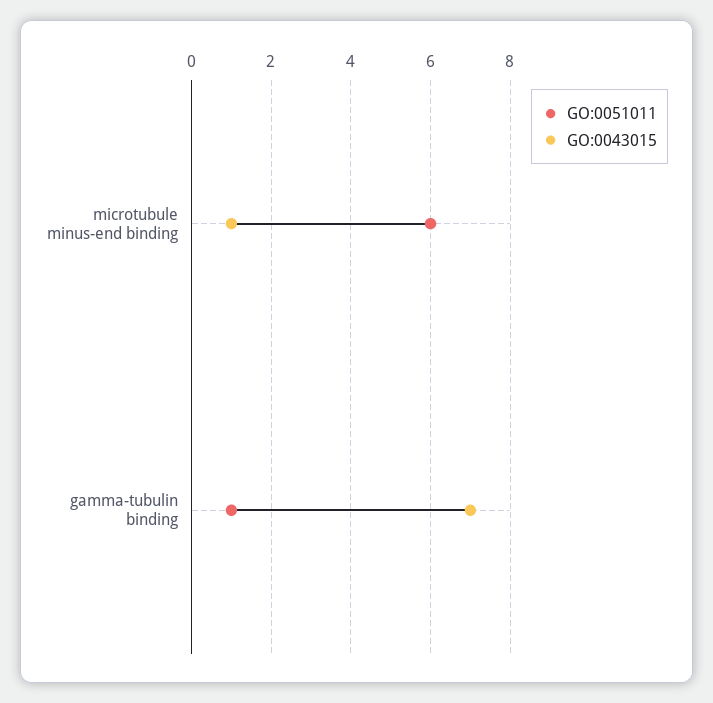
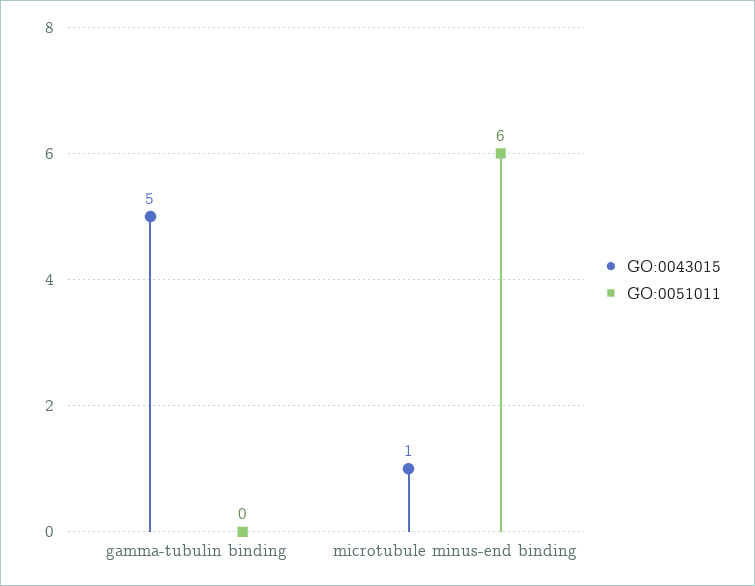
GO:0051011, gamma-tubulin binding: 1 -> 0
GO:0043015, gamma-tubulin binding: 7 -> 5

